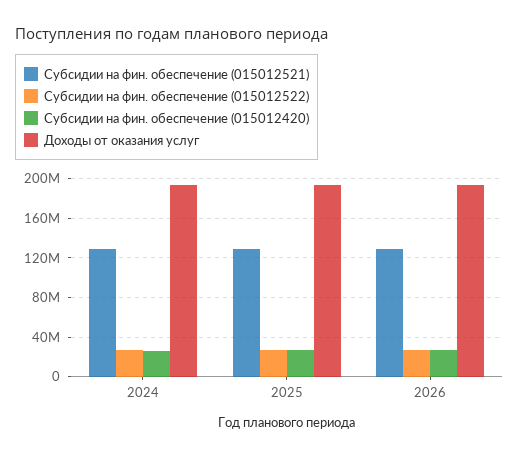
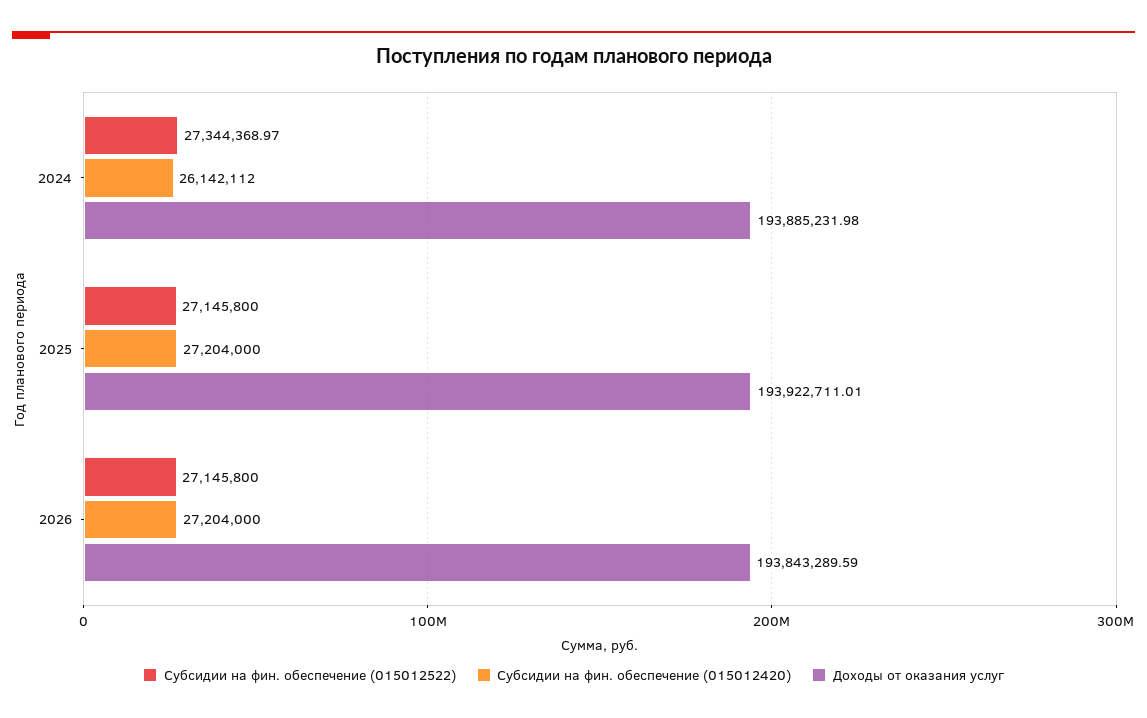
Субсидии на фин. обеспечение (015012521), 2024: 130000000 -> none
Субсидии на фин. обеспечение (015012521), 2025: 130000000 -> none
Субсидии на фин. обеспечение (015012521), 2026: 130000000 -> none

